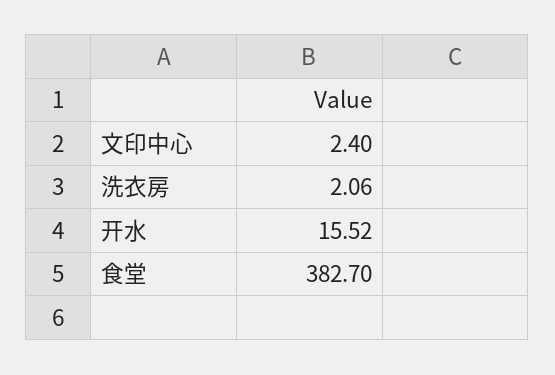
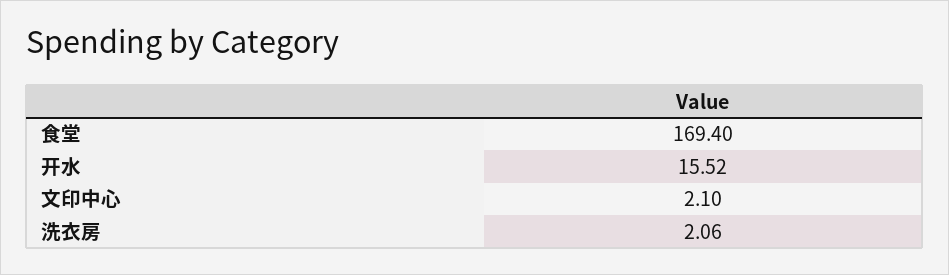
文印中心: 2.4 -> 2.1
食堂: 382.7 -> 169.4

